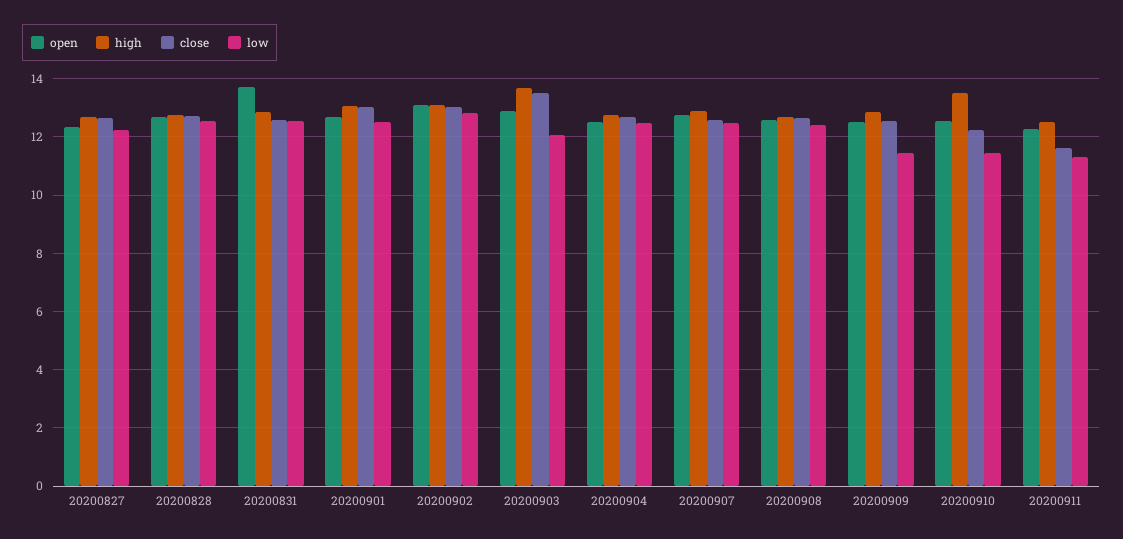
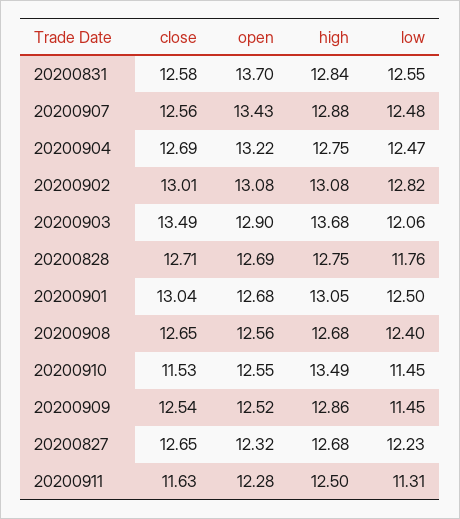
low, 20200828: 12.5 -> 11.76
open, 20200904: 12.5 -> 13.22
open, 20200907: 12.75 -> 13.43
close, 20200910: 12.25 -> 11.53

